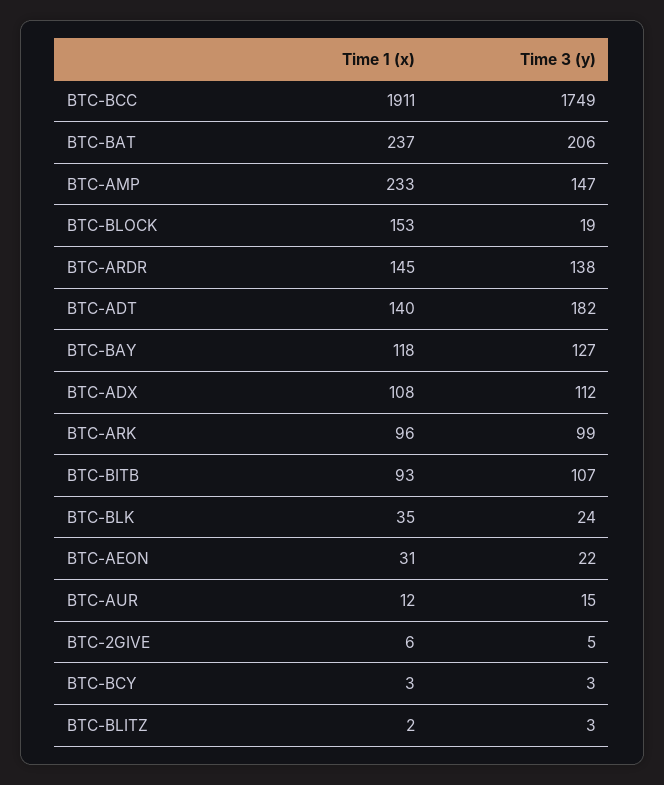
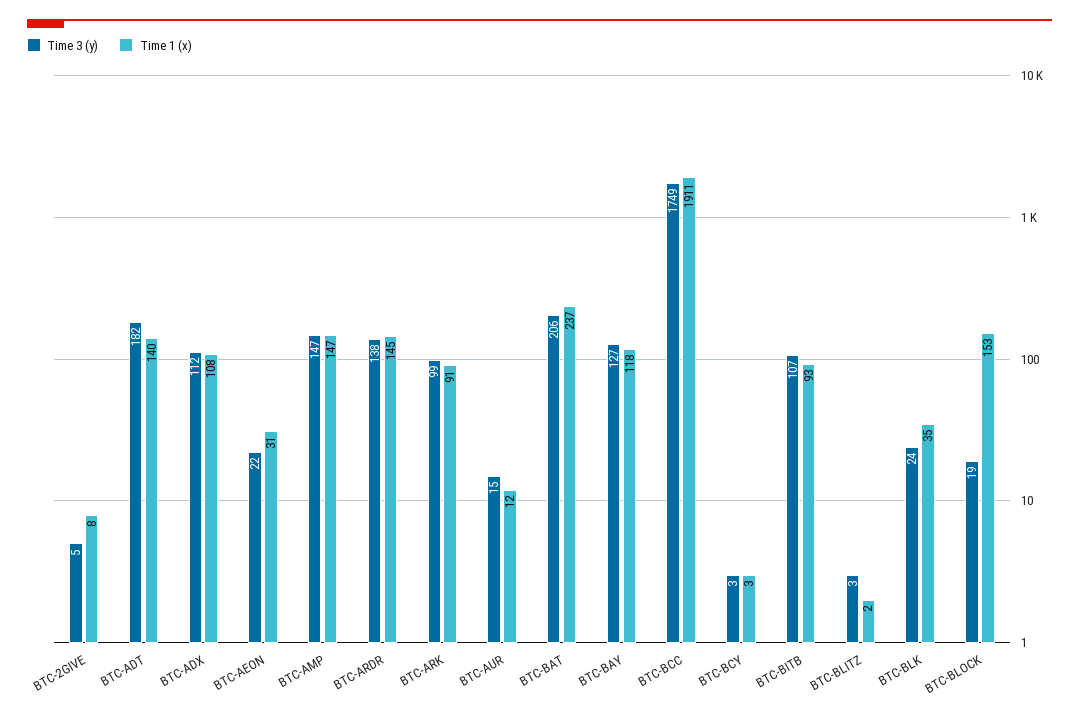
Time 1 (x), BTC-AMP: 233 -> 147
Time 1 (x), BTC-ARK: 96 -> 91
Time 1 (x), BTC-2GIVE: 6 -> 8

